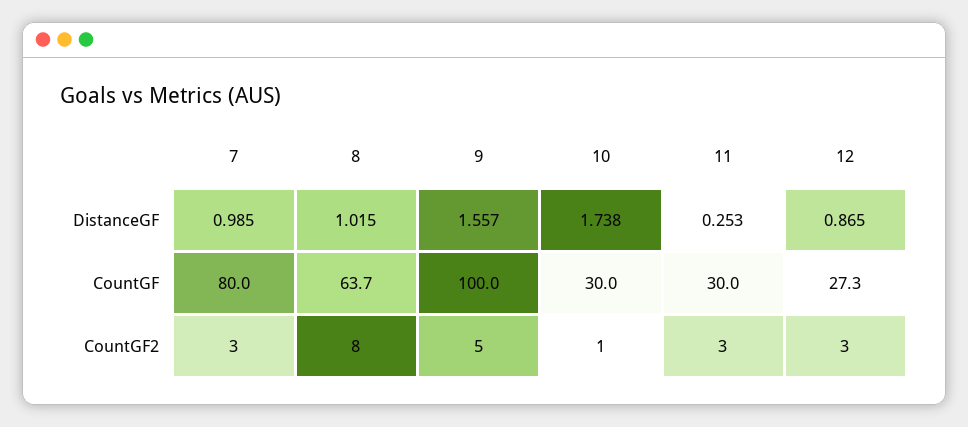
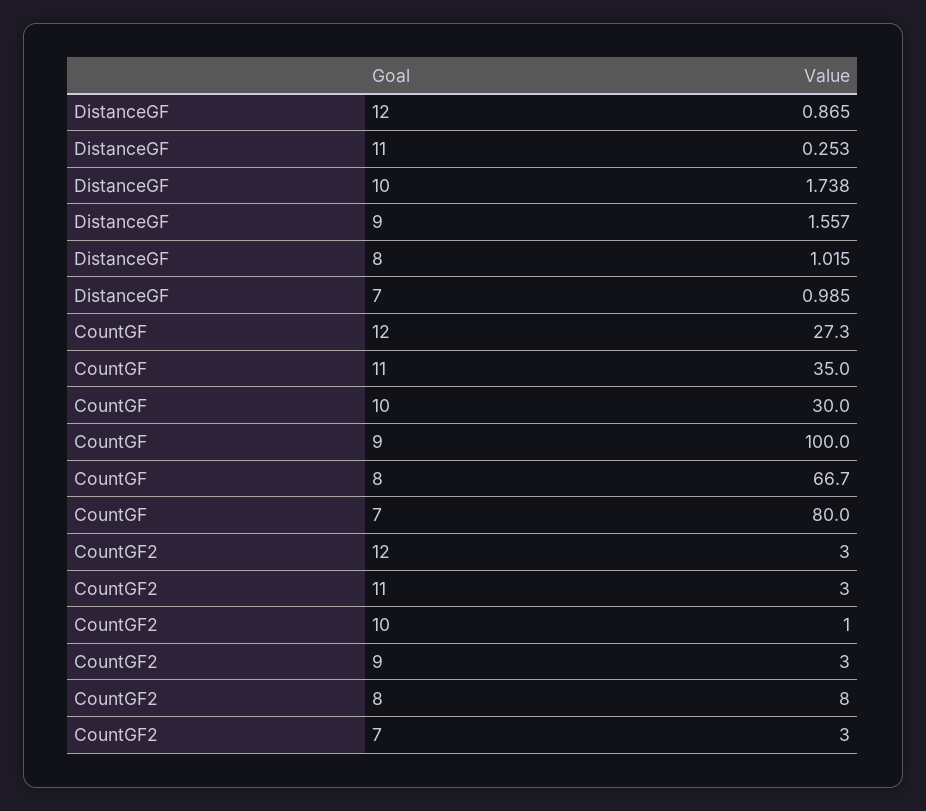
8, CountGF: 63.7 -> 66.7
11, CountGF: 30 -> 35
9, CountGF2: 5 -> 3

